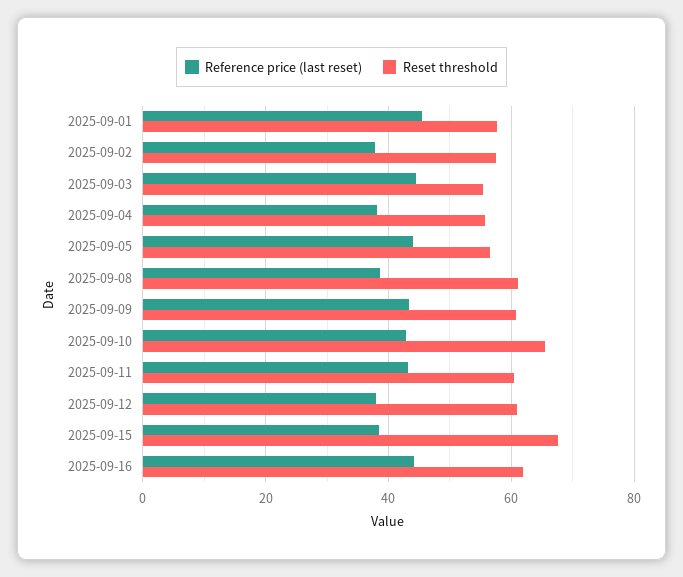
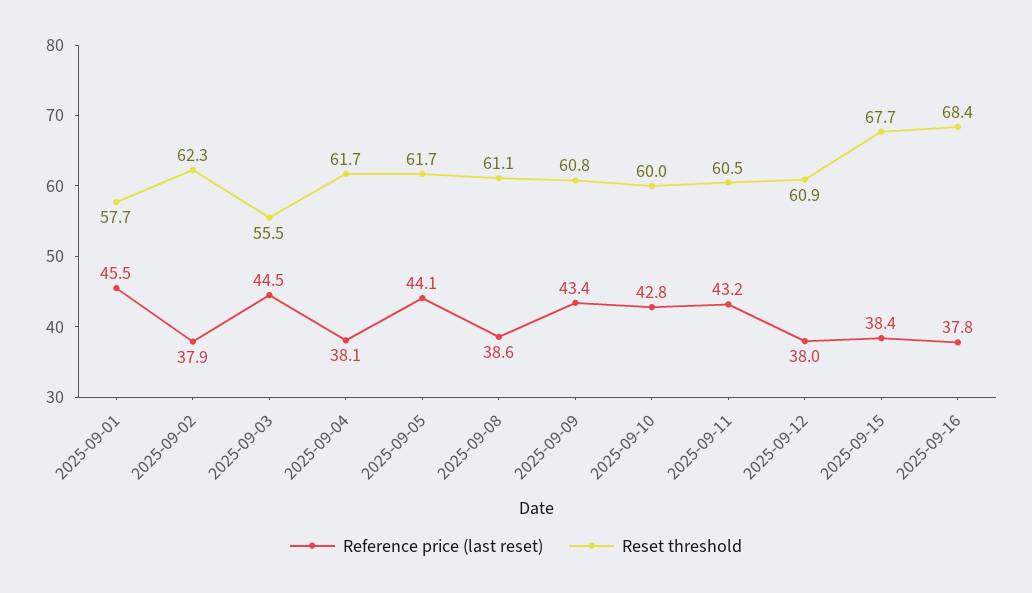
Reset threshold, 2025-09-02: 58 -> 62.3
Reset threshold, 2025-09-04: 56 -> 61.7
Reset threshold, 2025-09-05: 56 -> 61.7
Reset threshold, 2025-09-10: 66 -> 60
Reference price (last reset), 2025-09-16: 44 -> 37.8
Reset threshold, 2025-09-16: 62 -> 68.4

